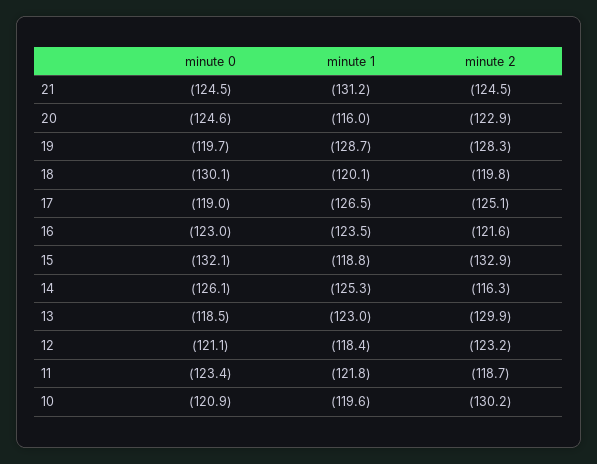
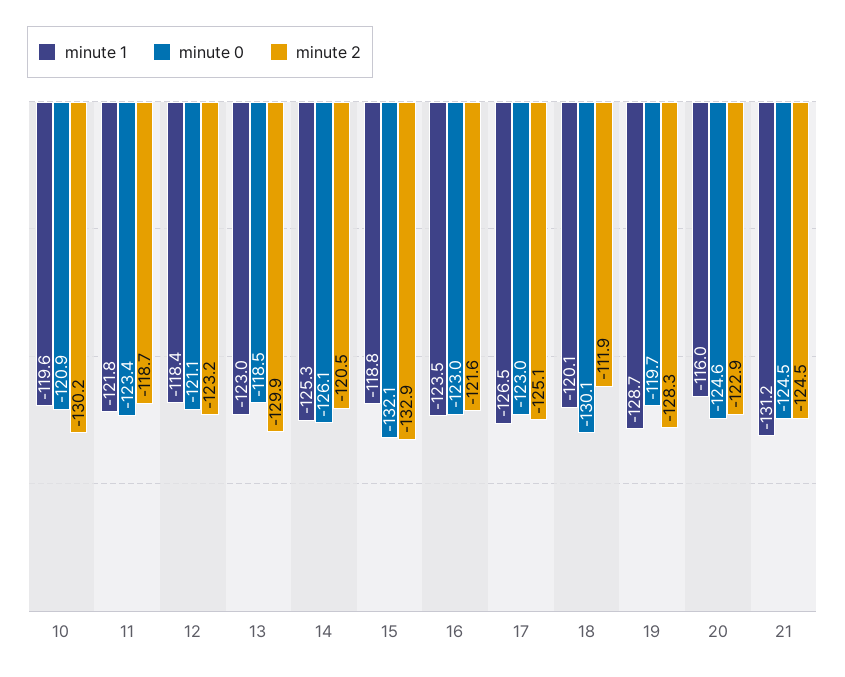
minute 2, 18: -119.8 -> -111.9
minute 0, 17: -119 -> -123
minute 2, 14: -116.3 -> -120.5

